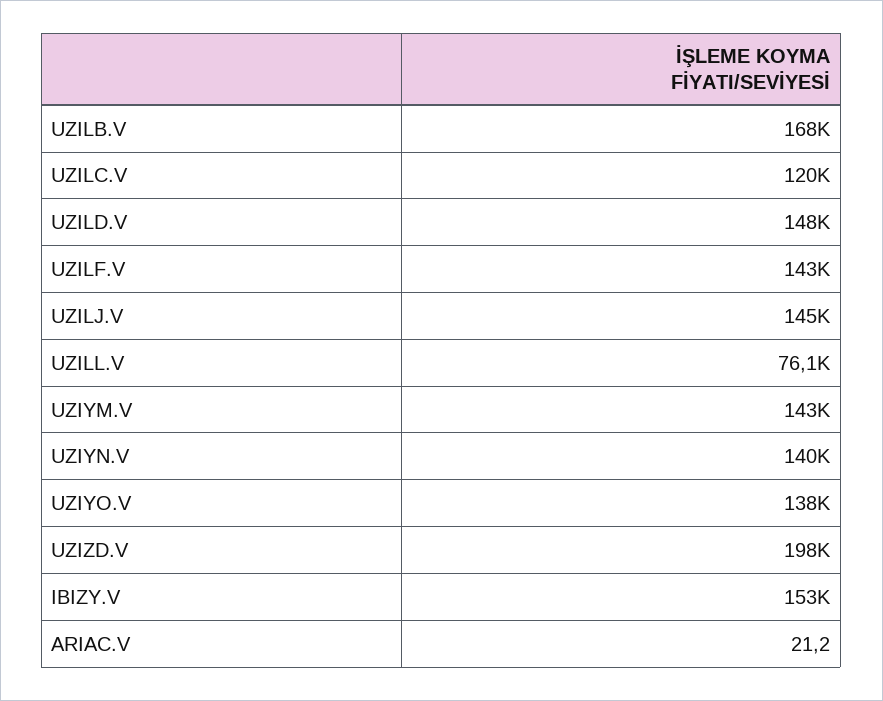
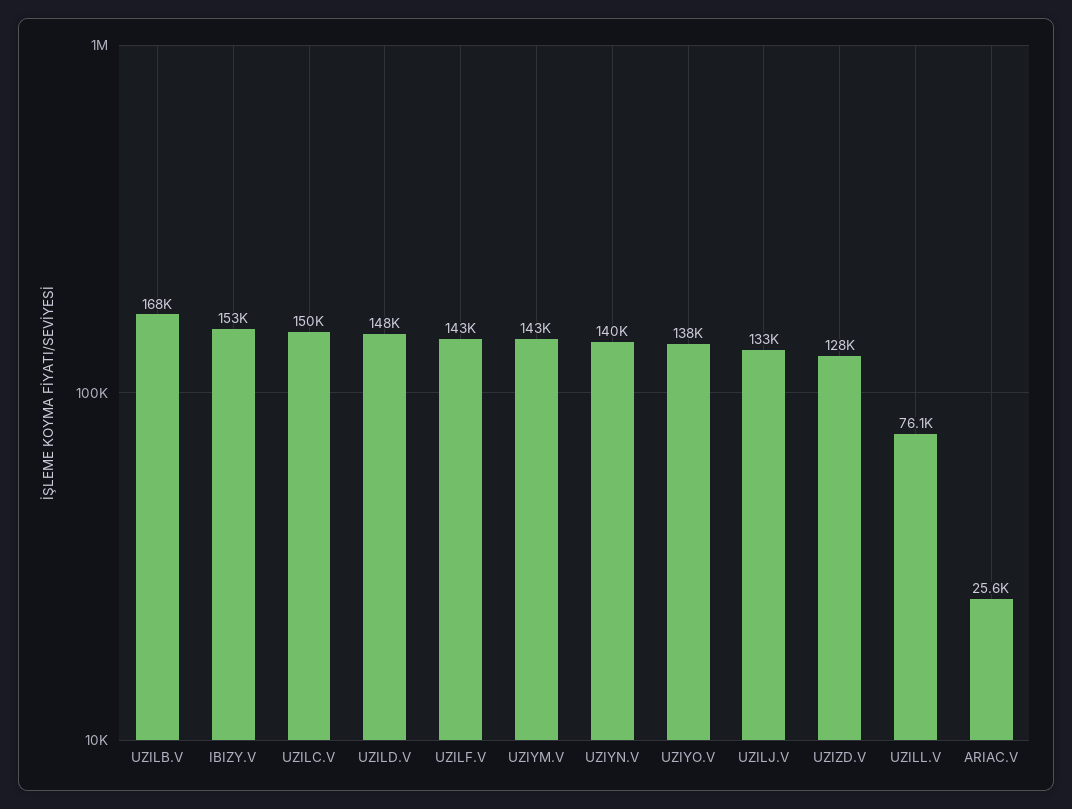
UZILC.V: 120000 -> 150000
UZILJ.V: 145000 -> 133000
UZIZD.V: 198000 -> 128000
ARIAC.V: 21.2 -> 25600

